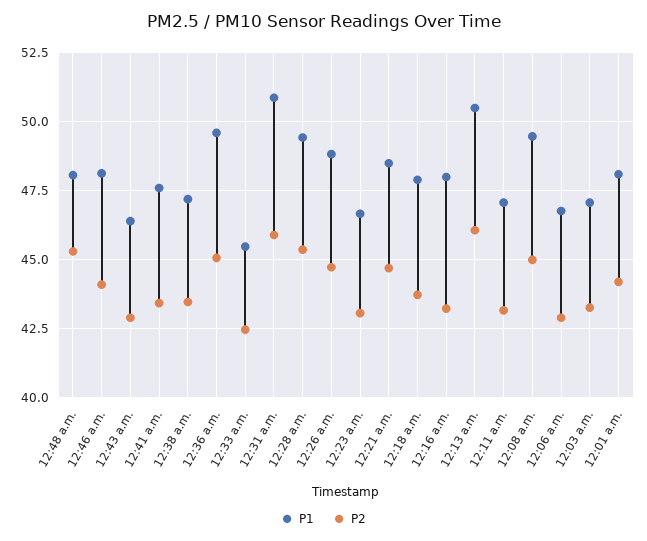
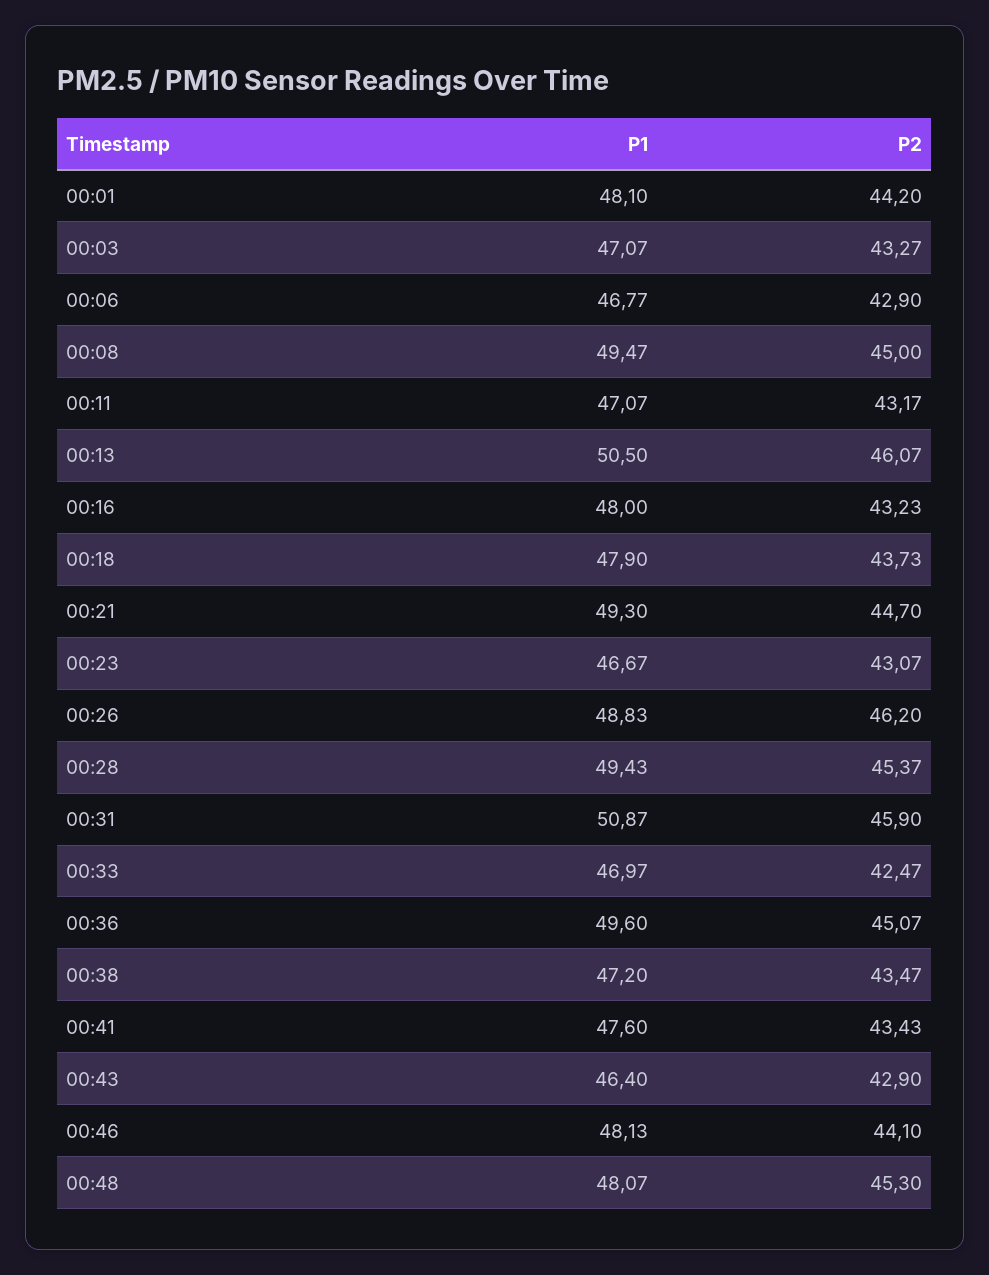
P1, 12:33 a.m.: 45.5 -> 46.97
P2, 12:26 a.m.: 44.75 -> 46.2
P1, 12:21 a.m.: 48.5 -> 49.3

